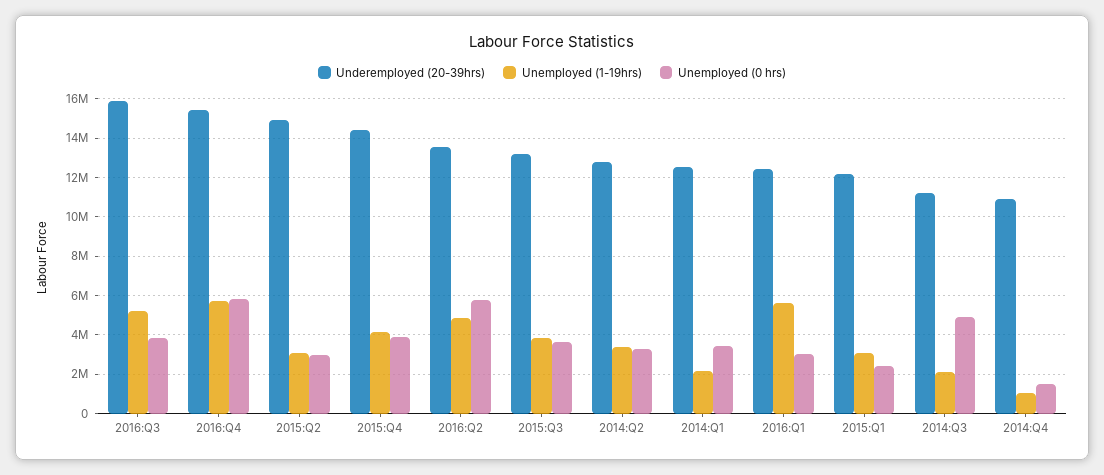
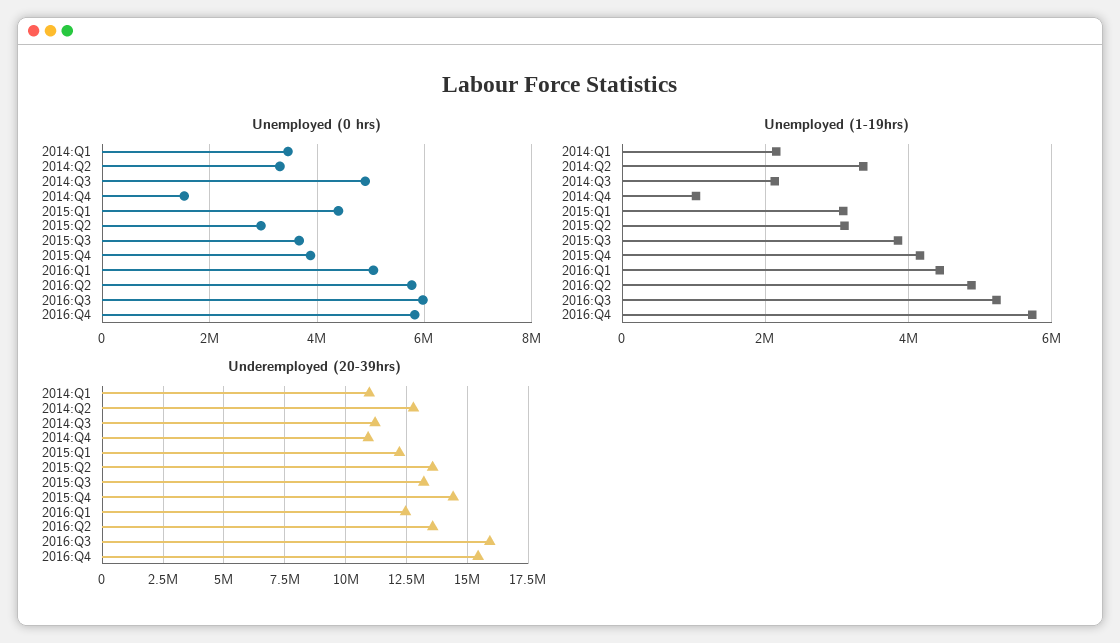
Unemployed (0 hrs), 2016:Q3: 4000000 -> 6000000
Underemployed (20-39hrs), 2015:Q2: 15000000 -> 13500000
Underemployed (20-39hrs), 2014:Q1: 12500000 -> 11000000
Unemployed (1-19hrs), 2016:Q1: 5500000 -> 4400000
Unemployed (0 hrs), 2016:Q1: 3000000 -> 5000000
Unemployed (0 hrs), 2015:Q1: 2500000 -> 4400000

